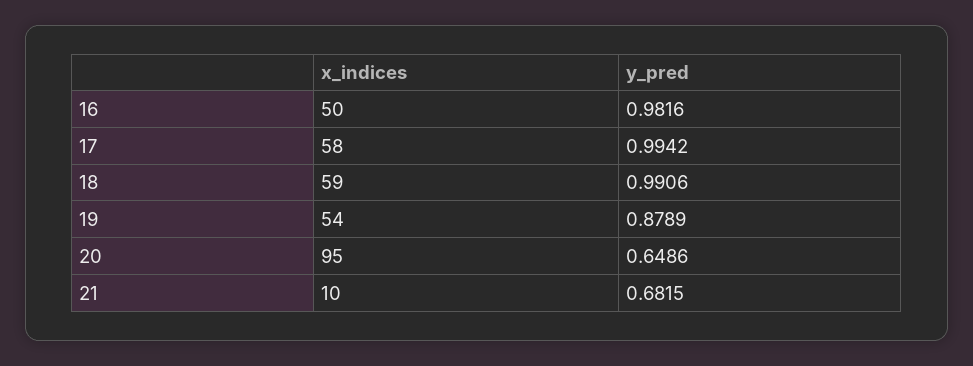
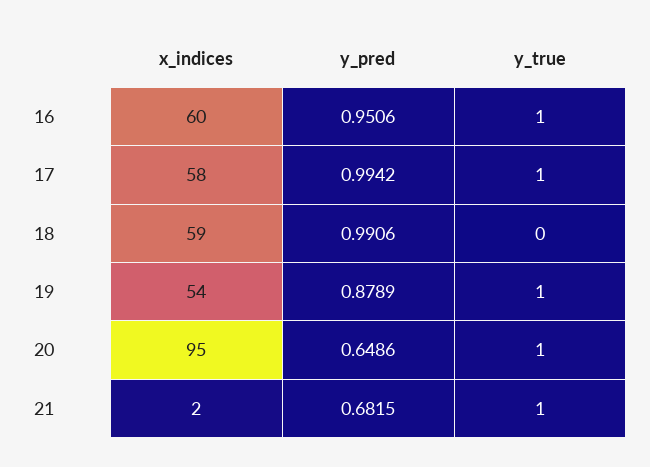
x_indices, 16: 50 -> 60
y_pred, 16: 0.9816 -> 0.9506
x_indices, 21: 10 -> 2
y_true, 16: none -> 1
y_true, 17: none -> 1
y_true, 18: none -> 0
y_true, 19: none -> 1
y_true, 20: none -> 1
y_true, 21: none -> 1

